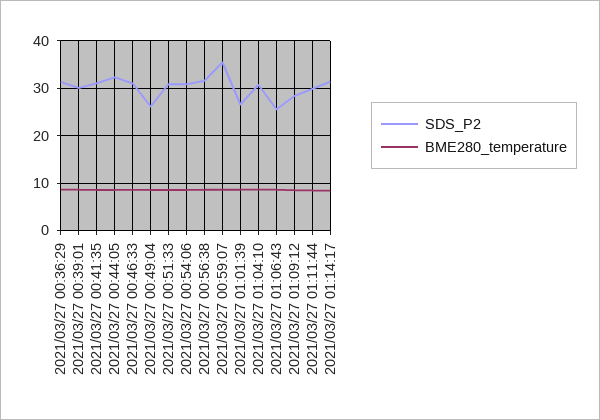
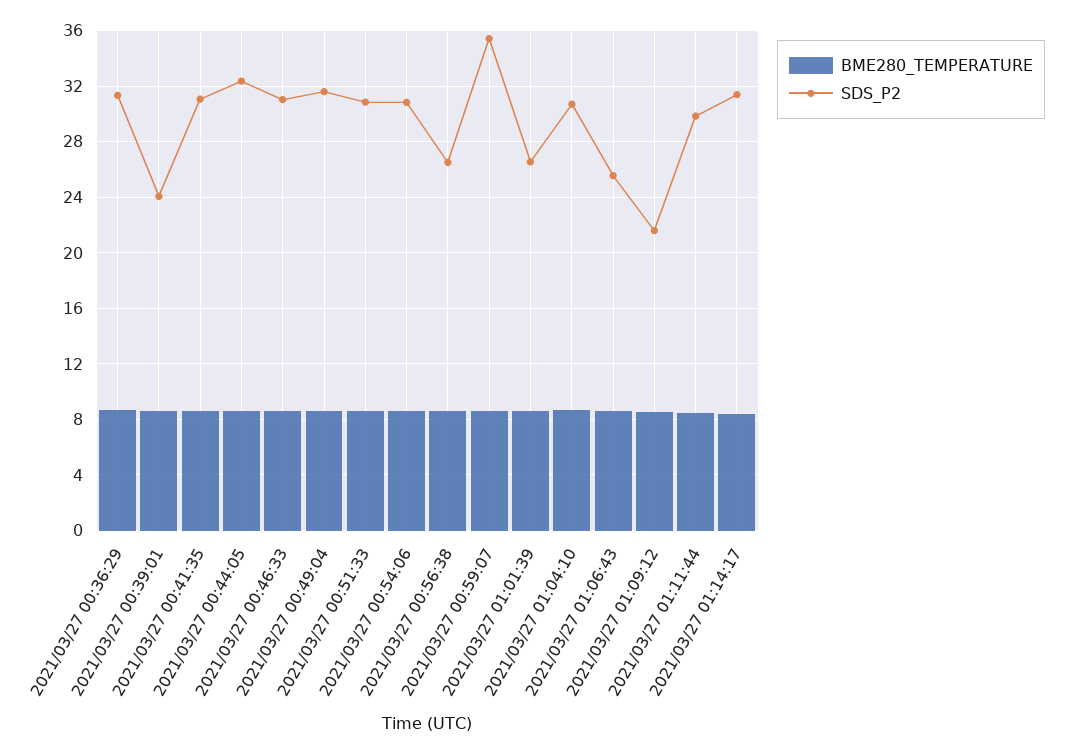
SDS_P2, 2021/03/27 00:39:01: 30 -> 24
SDS_P2, 2021/03/27 00:49:04: 26 -> 31.5
SDS_P2, 2021/03/27 00:56:38: 32 -> 26.5
SDS_P2, 2021/03/27 01:09:12: 28 -> 21.5

